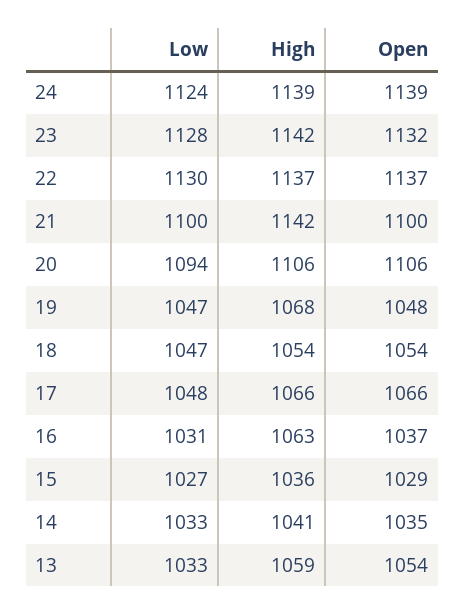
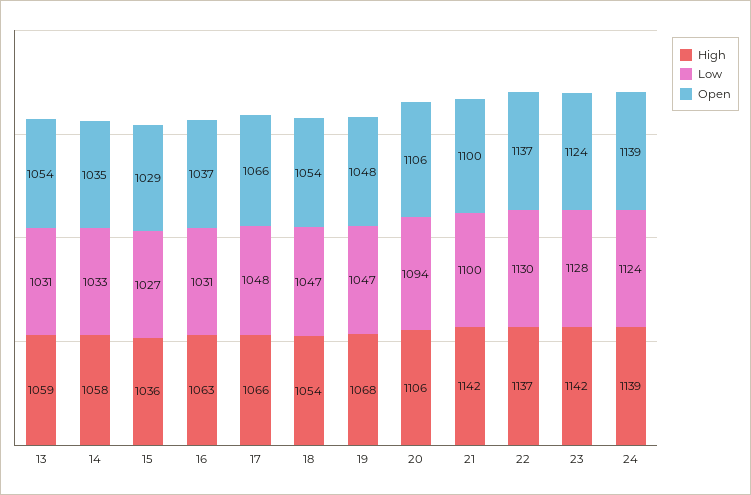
Open, 23: 1132 -> 1124
High, 14: 1041 -> 1058
Low, 13: 1033 -> 1031

